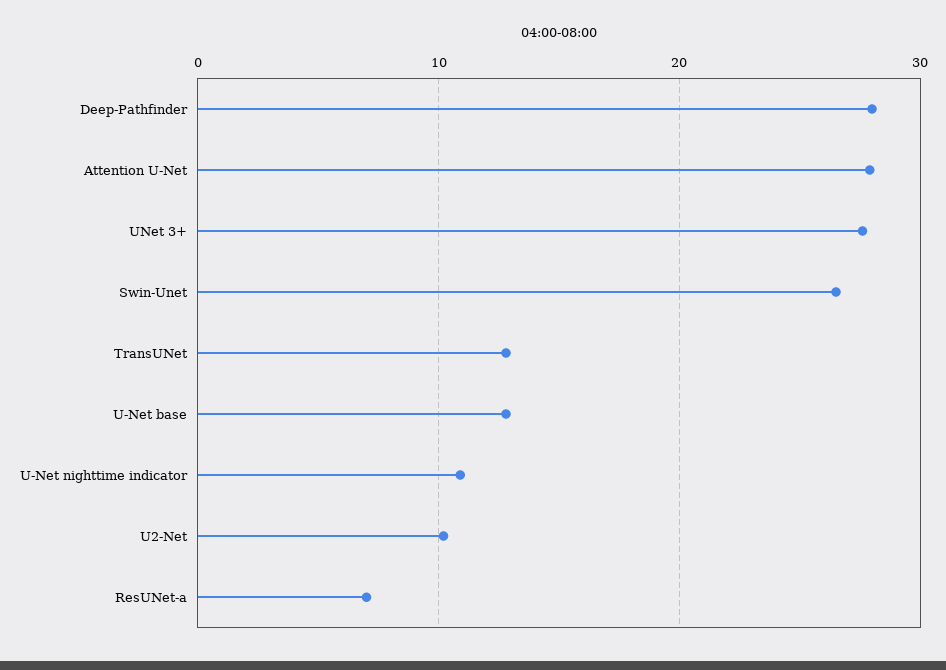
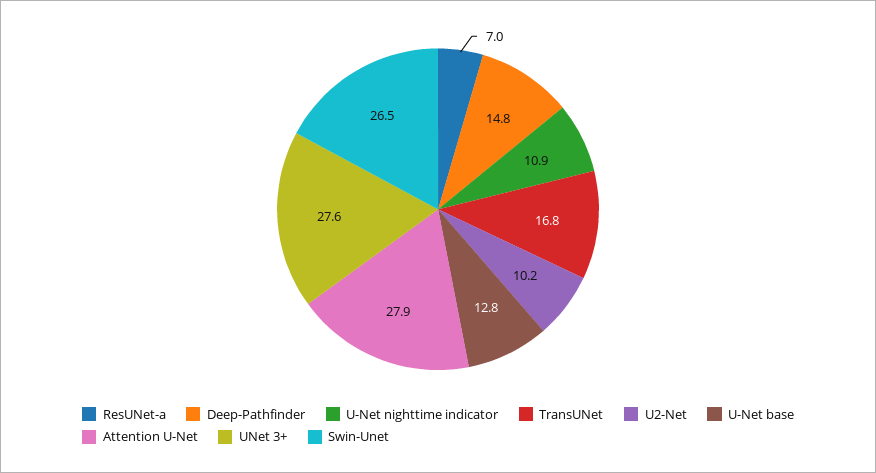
Deep-Pathfinder: 28 -> 14.8
TransUNet: 13 -> 16.8

